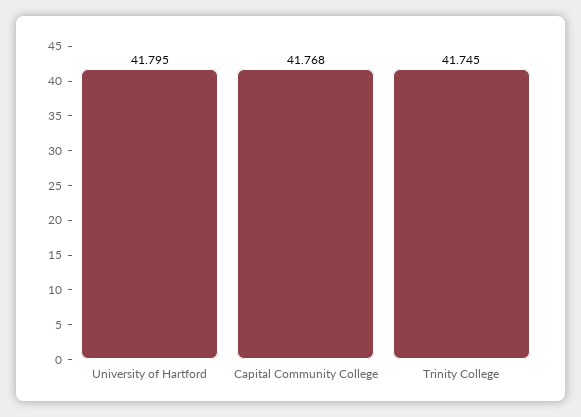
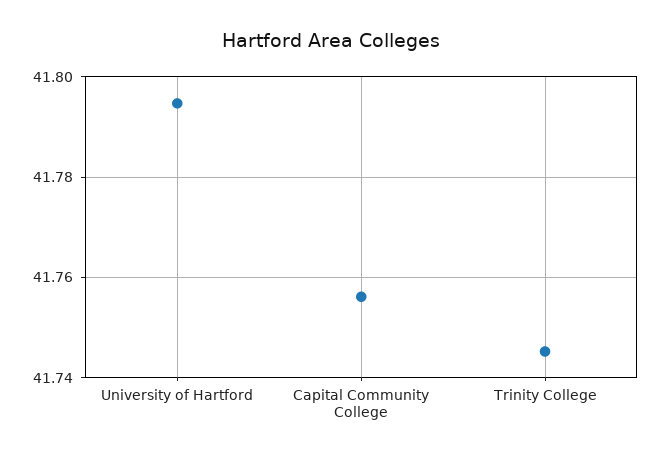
Capital Community College: 41.768 -> 41.756

